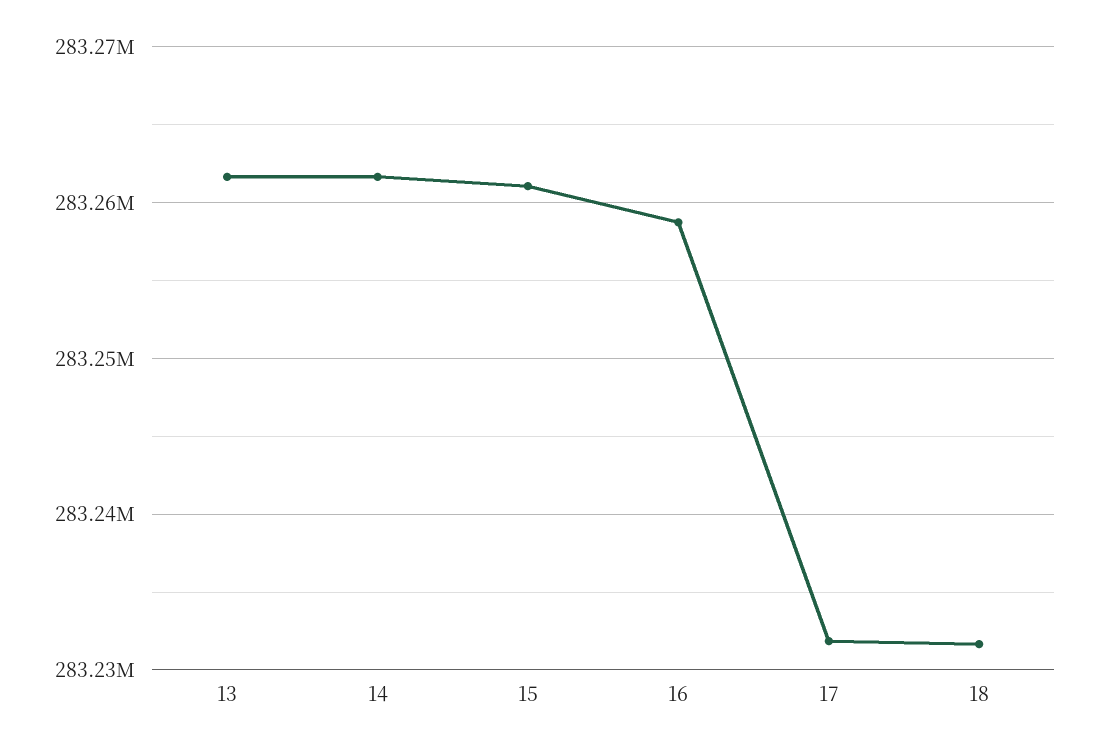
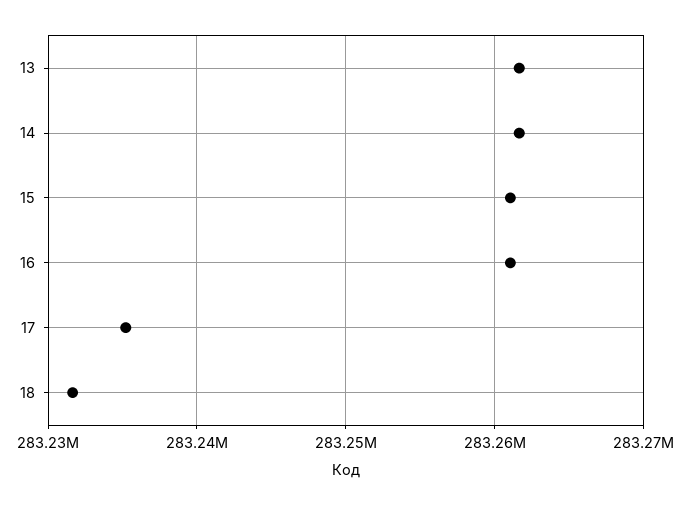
16: 283259000 -> 283261000
17: 283232000 -> 283235000

